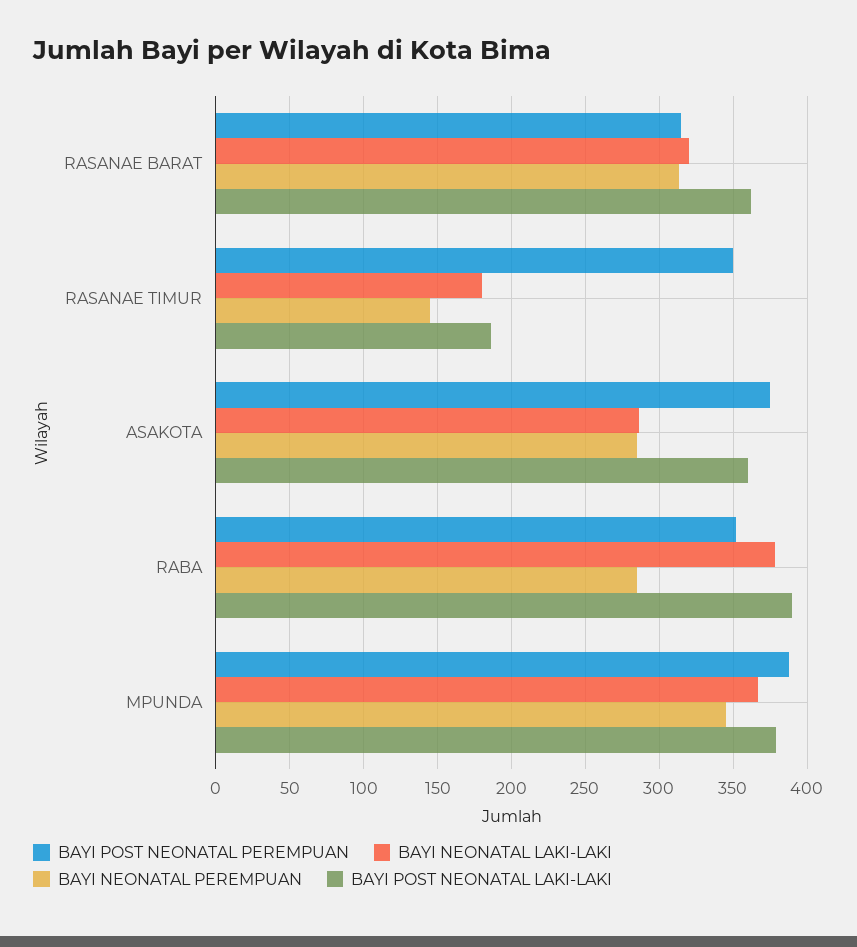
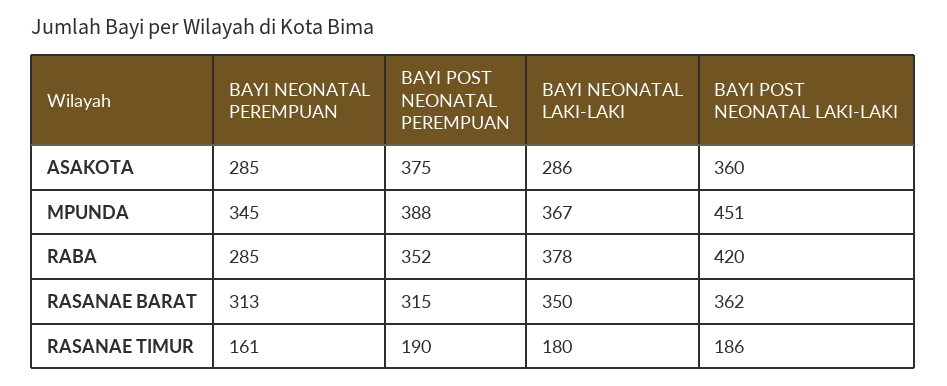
BAYI NEONATAL LAKI-LAKI, RASANAE BARAT: 320 -> 350
BAYI POST NEONATAL PEREMPUAN, RASANAE TIMUR: 350 -> 190
BAYI NEONATAL PEREMPUAN, RASANAE TIMUR: 145 -> 161
BAYI POST NEONATAL LAKI-LAKI, RABA: 390 -> 420
BAYI POST NEONATAL LAKI-LAKI, MPUNDA: 380 -> 451

